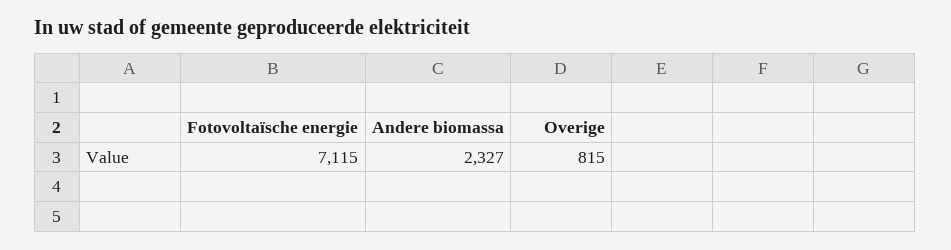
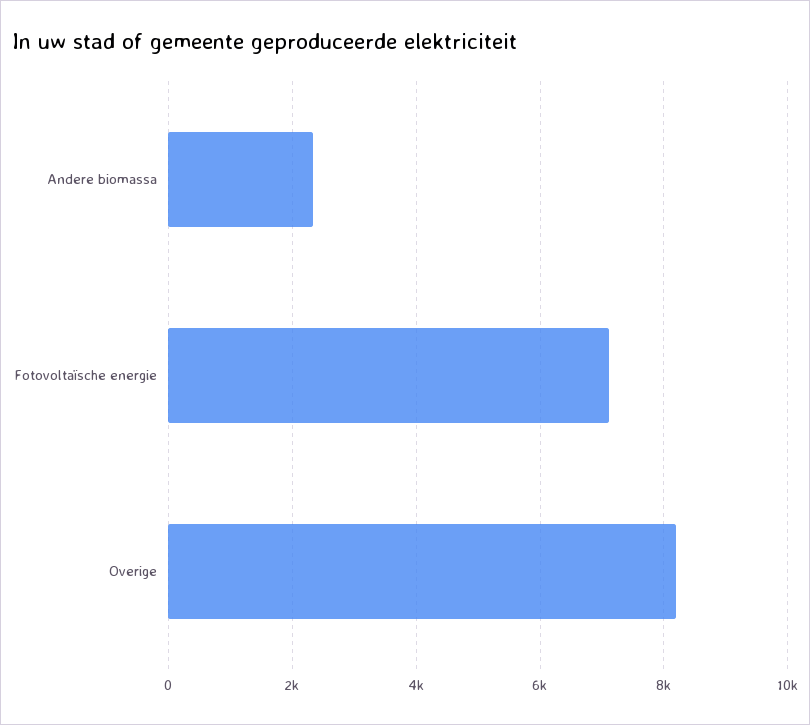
Overige: 815 -> 8200

